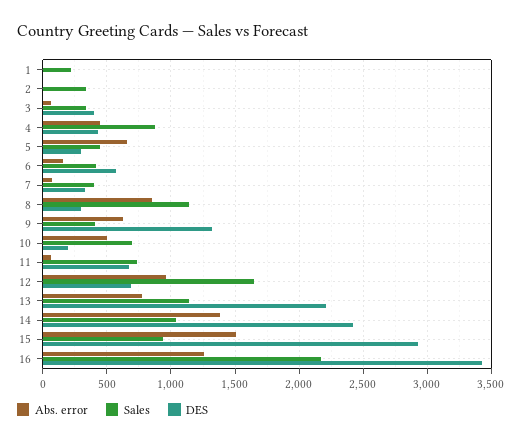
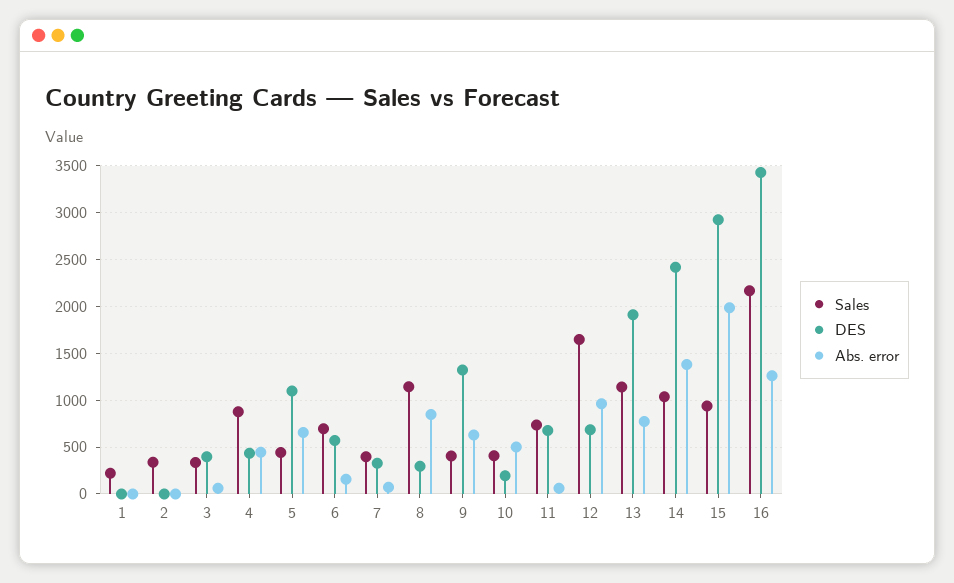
DES, 5: 300 -> 1100
Sales, 6: 400 -> 700
Sales, 10: 700 -> 400
DES, 13: 2200 -> 1900
Abs. error, 15: 1500 -> 2000

